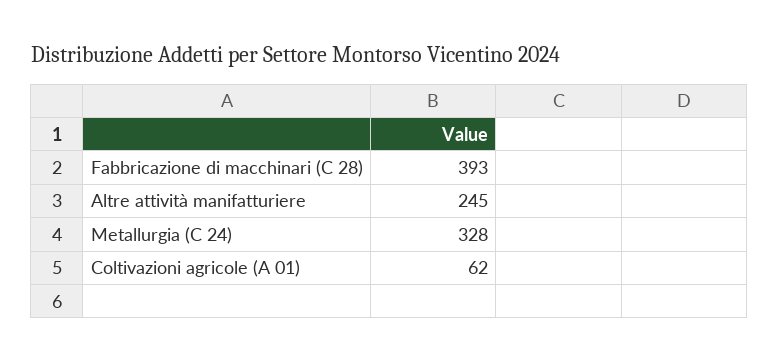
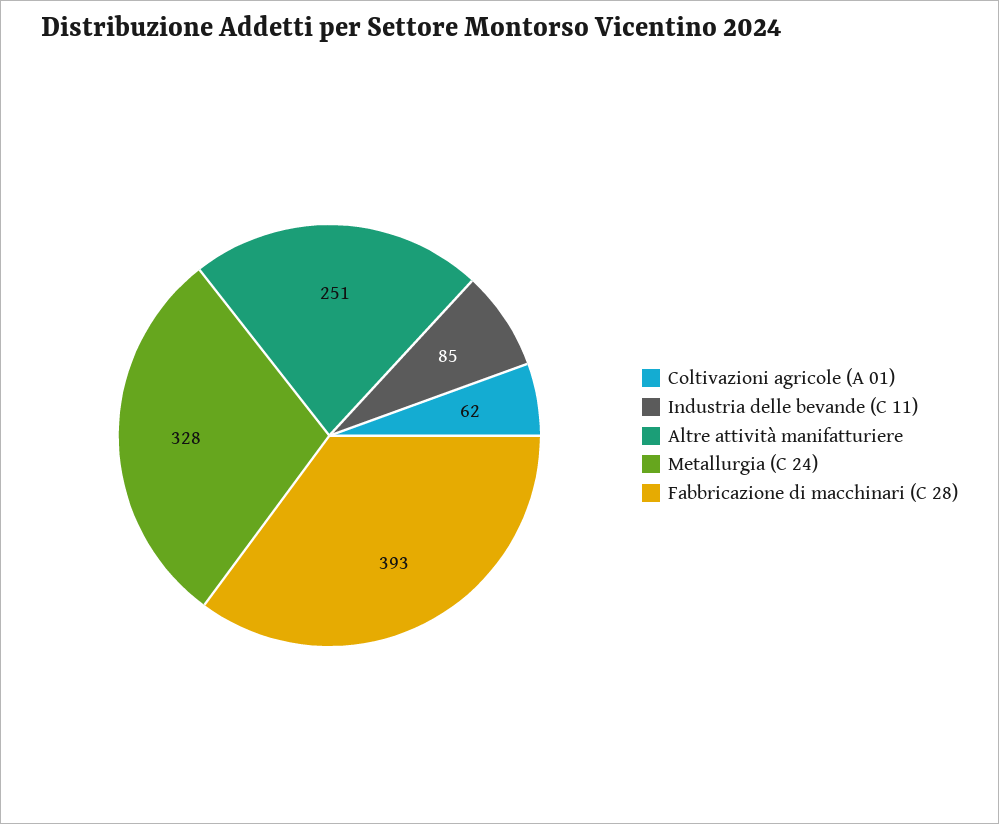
Altre attività manifatturiere: 245 -> 251
Industria delle bevande (C 11): none -> 85

